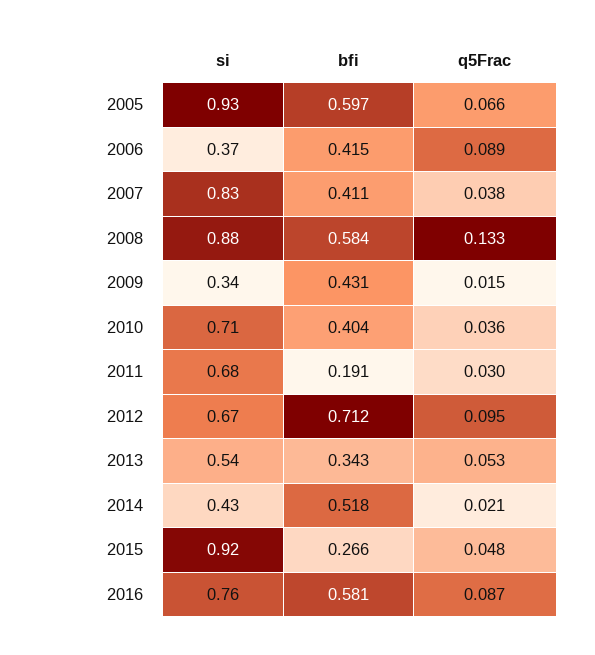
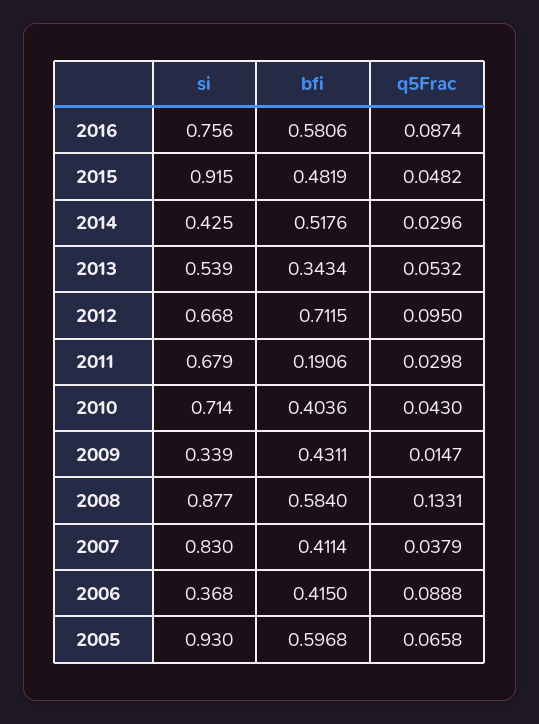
q5Frac, 2010: 0.036 -> 0.043
q5Frac, 2014: 0.021 -> 0.0296
bfi, 2015: 0.266 -> 0.4819

